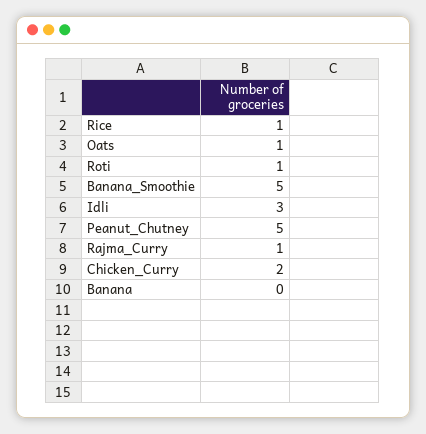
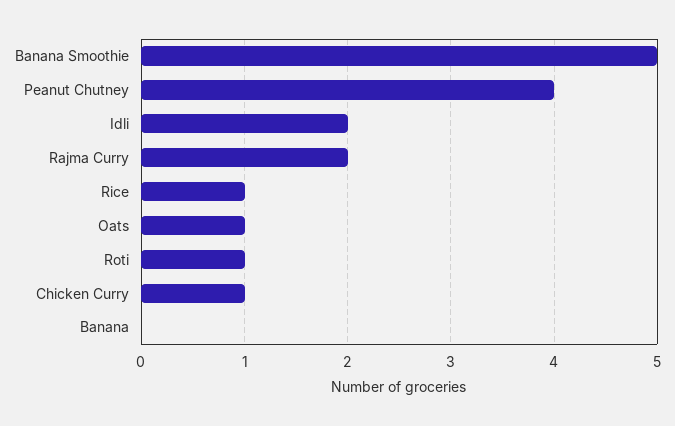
Idli: 3 -> 2
Peanut_Chutney: 5 -> 4
Rajma_Curry: 1 -> 2
Chicken_Curry: 2 -> 1

